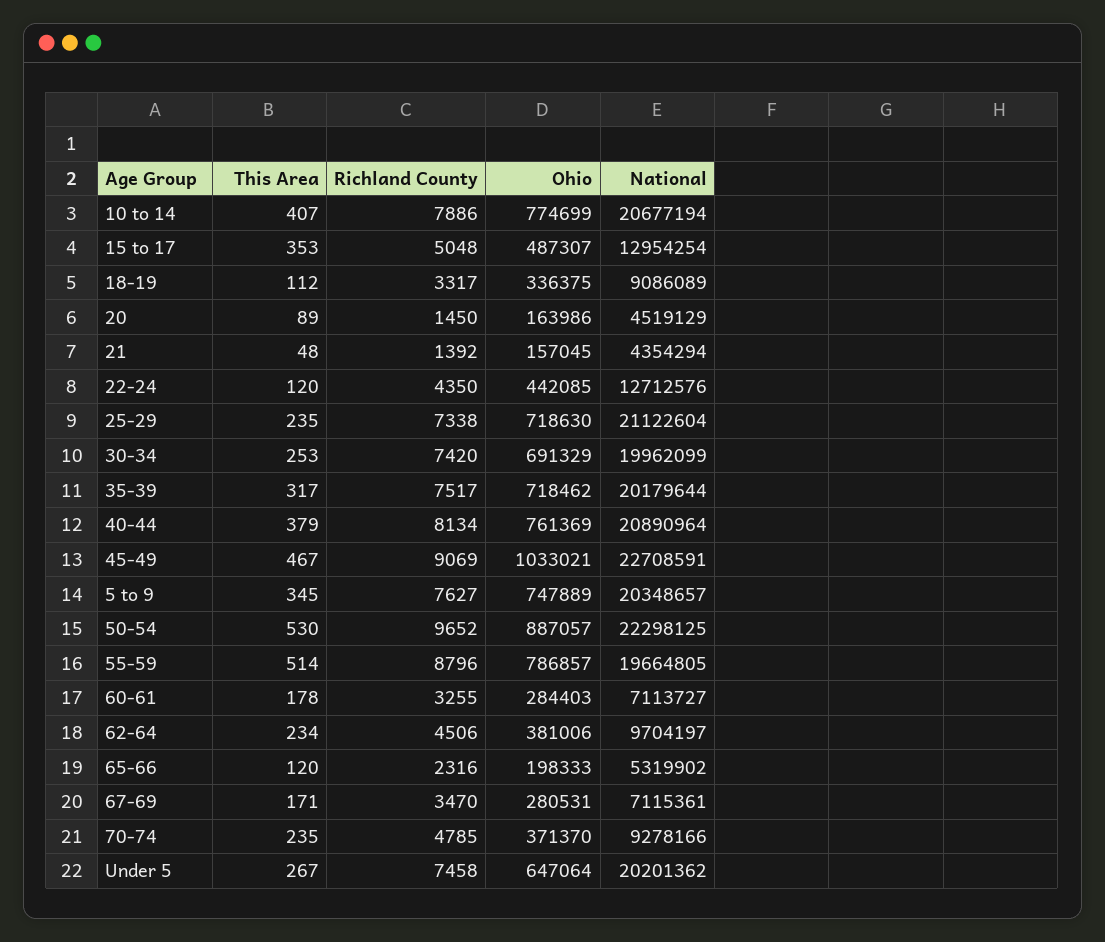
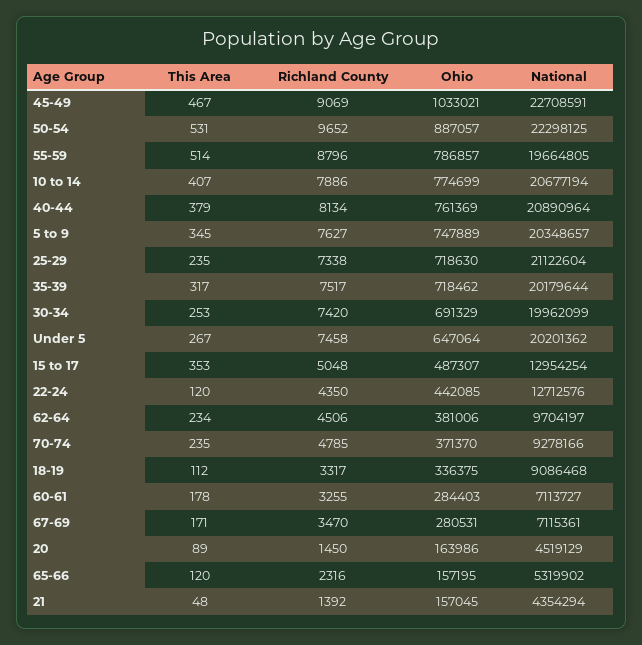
National, 18-19: 9086089 -> 9086468
This Area, 50-54: 530 -> 531
Ohio, 65-66: 198333 -> 157195

